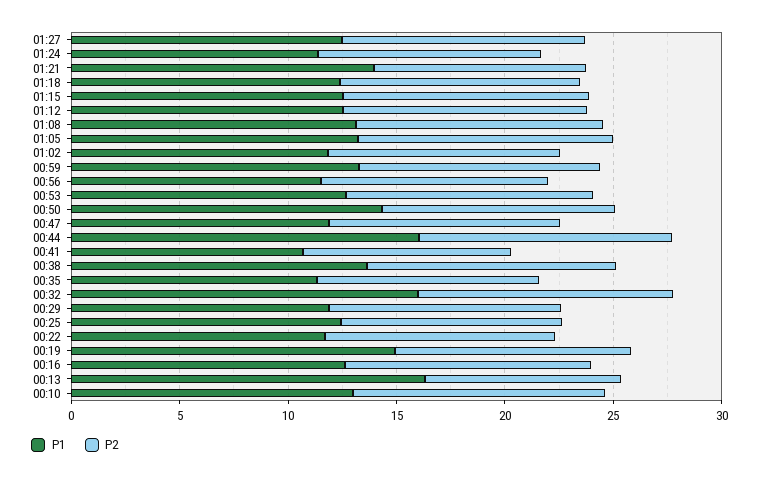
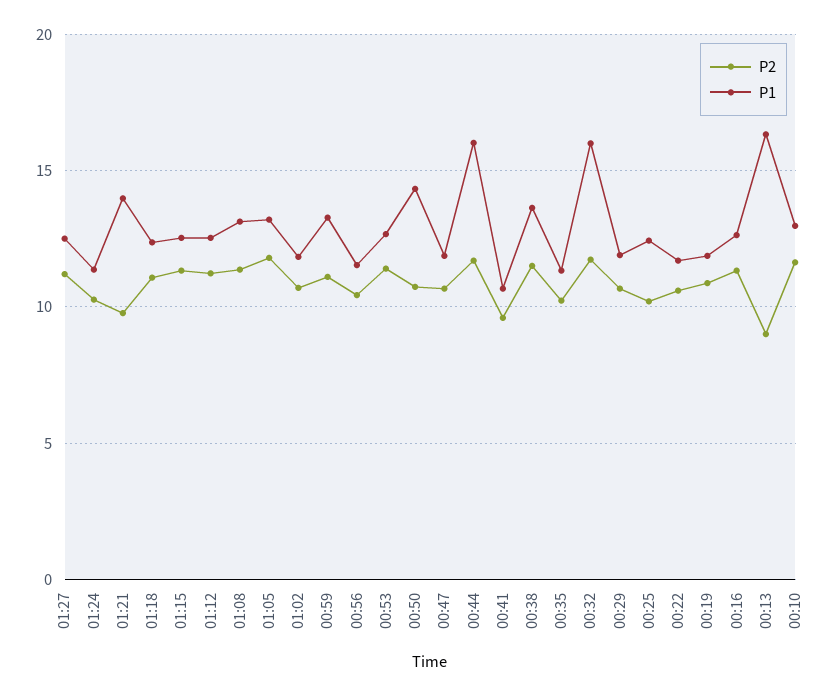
P1, 00:19: 15 -> 12

